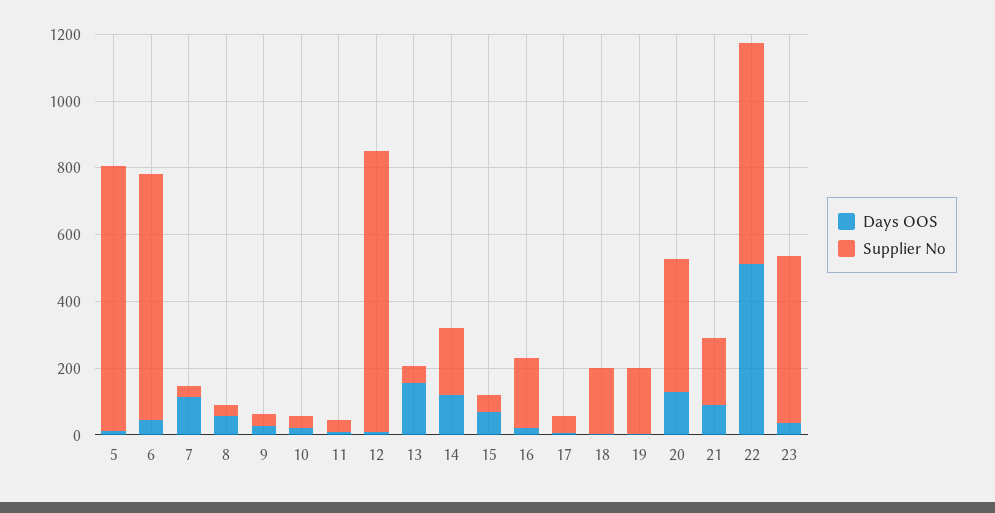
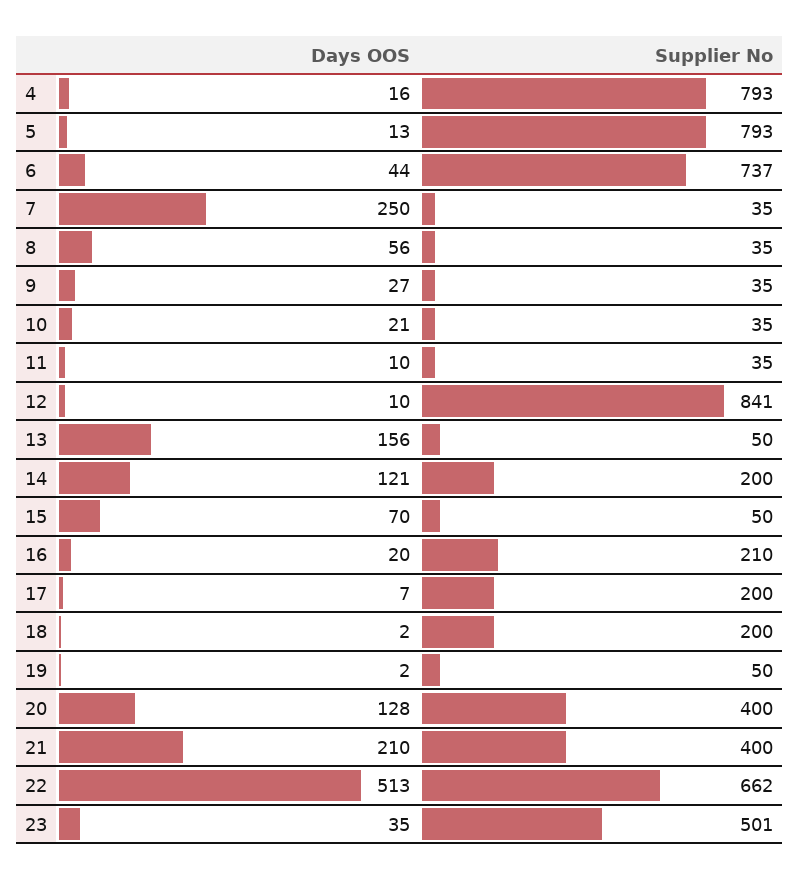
Days OOS, 7: 100 -> 250
Supplier No, 17: 50 -> 200
Supplier No, 19: 200 -> 50
Days OOS, 21: 100 -> 210
Supplier No, 21: 200 -> 400
Days OOS, 4: none -> 16
Supplier No, 4: none -> 793

